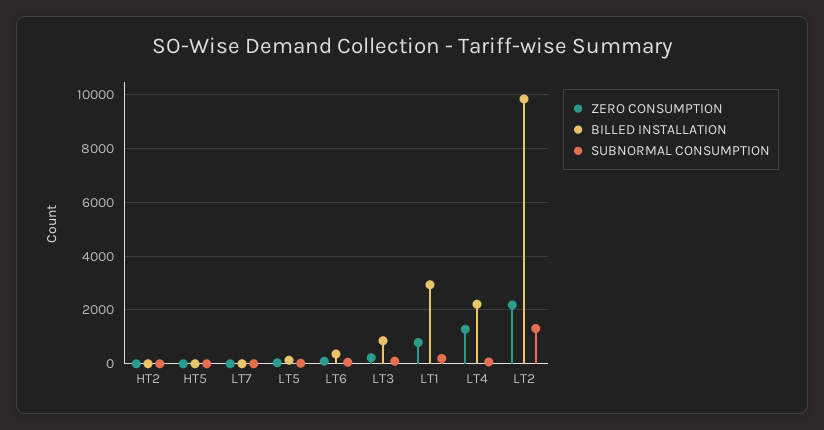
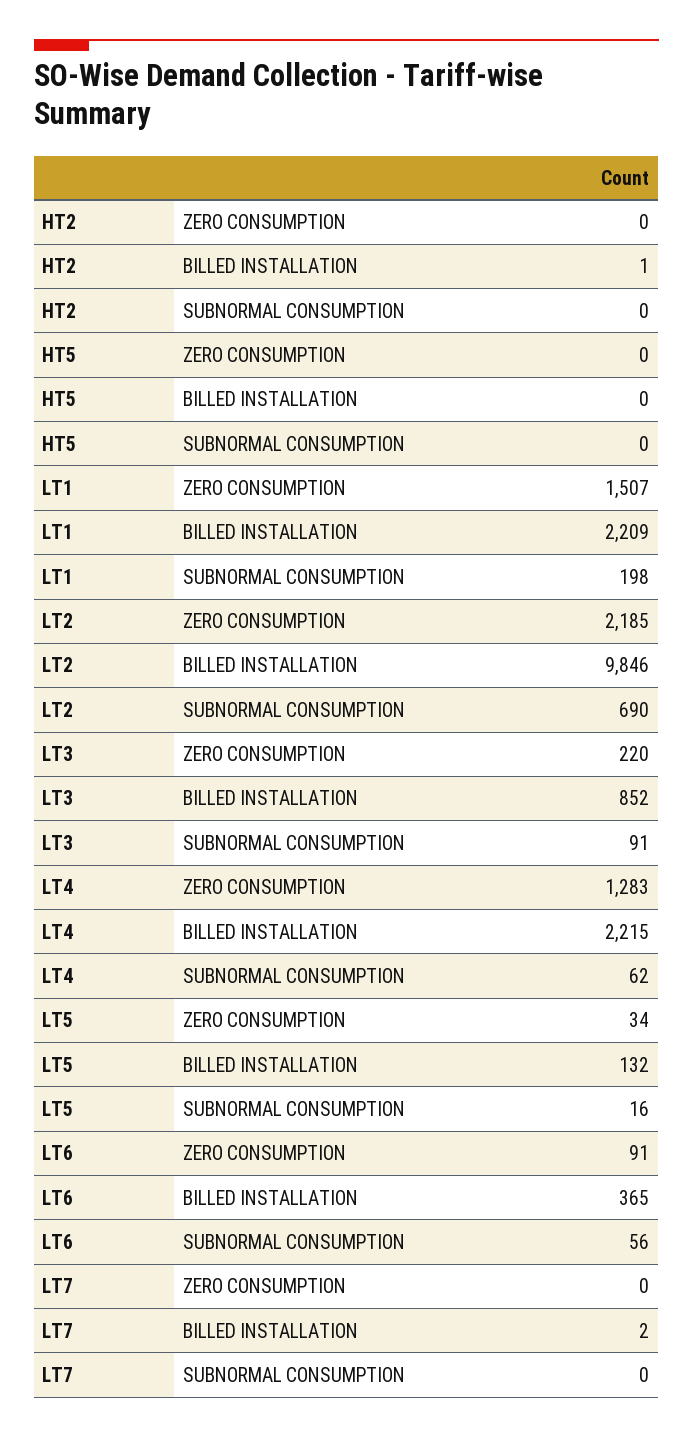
ZERO CONSUMPTION, LT1: 750 -> 1507
BILLED INSTALLATION, LT1: 3000 -> 2209
SUBNORMAL CONSUMPTION, LT2: 1250 -> 690

